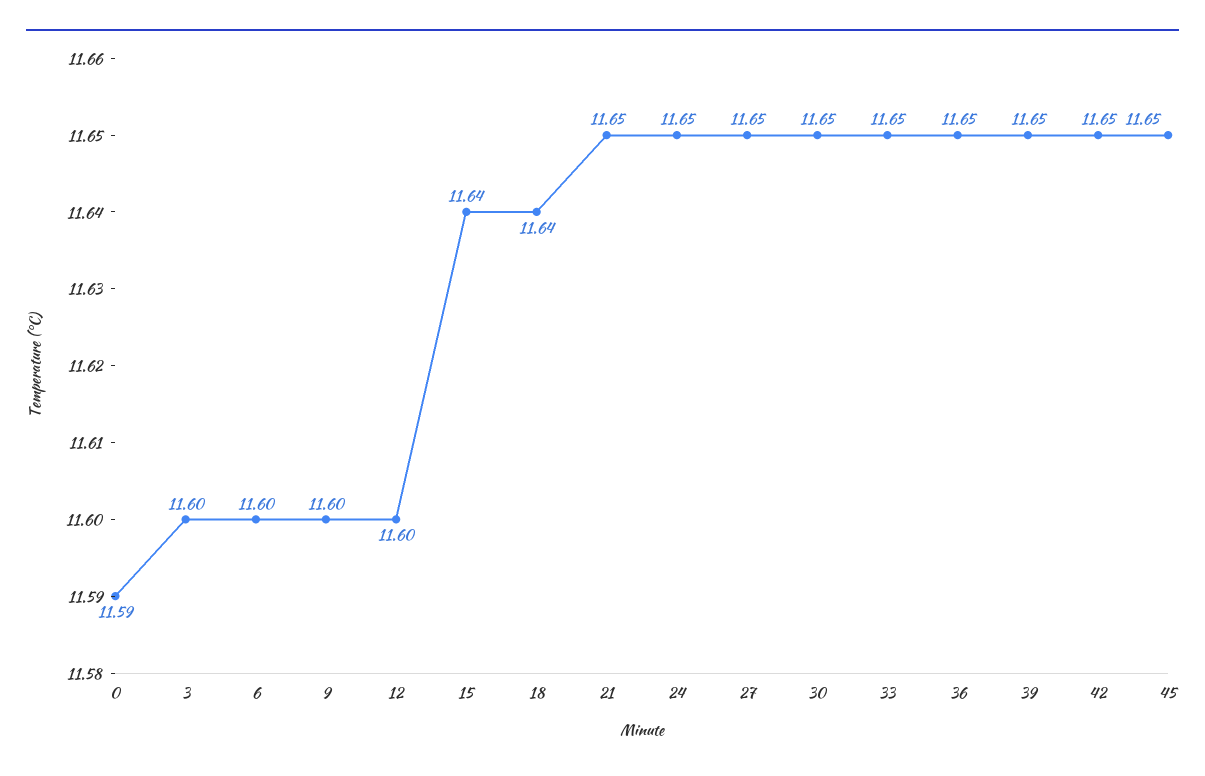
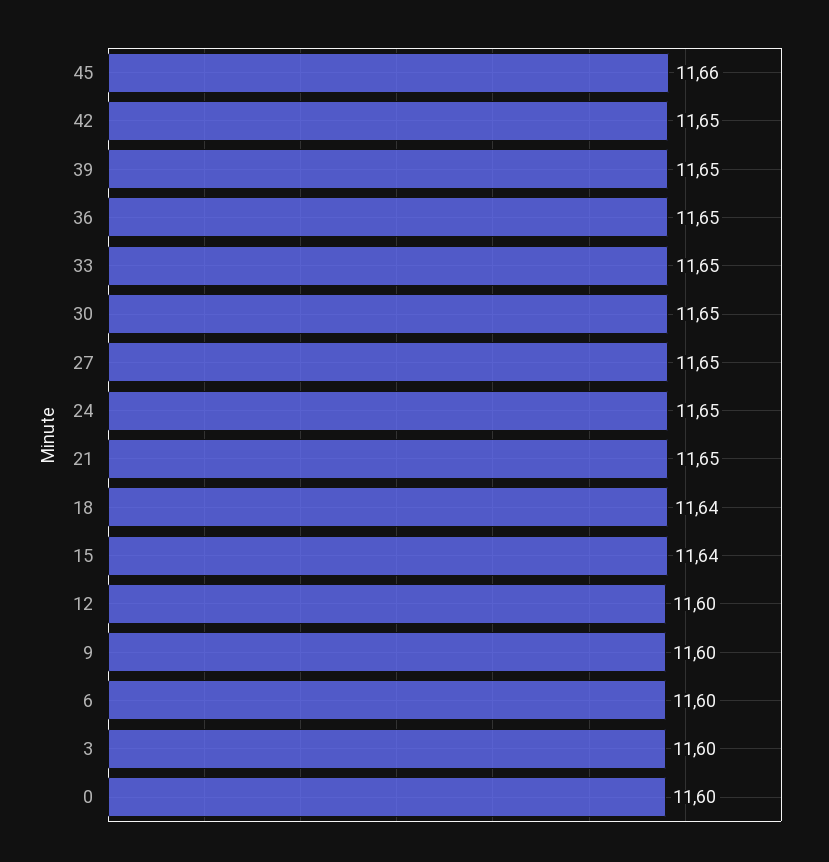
0: 11.59 -> 11.6
45: 11.65 -> 11.66

